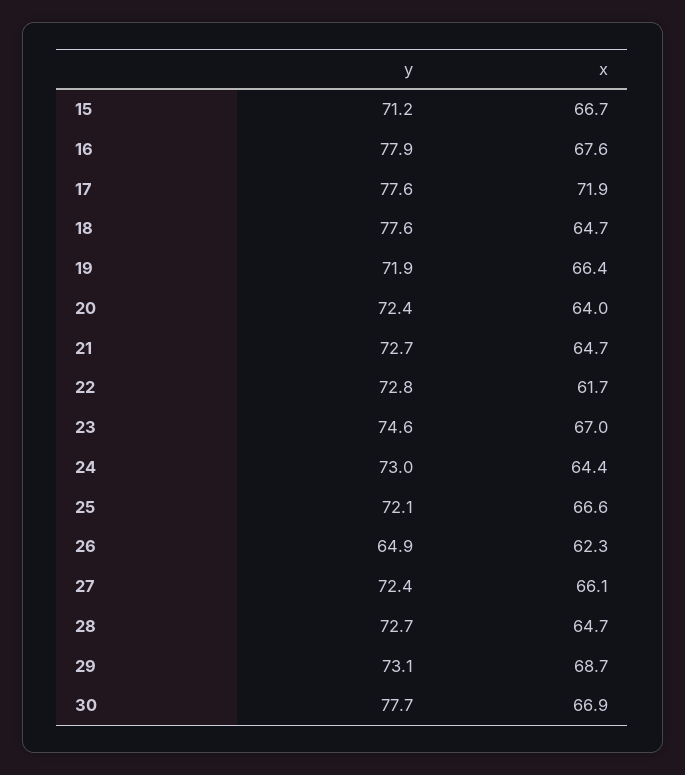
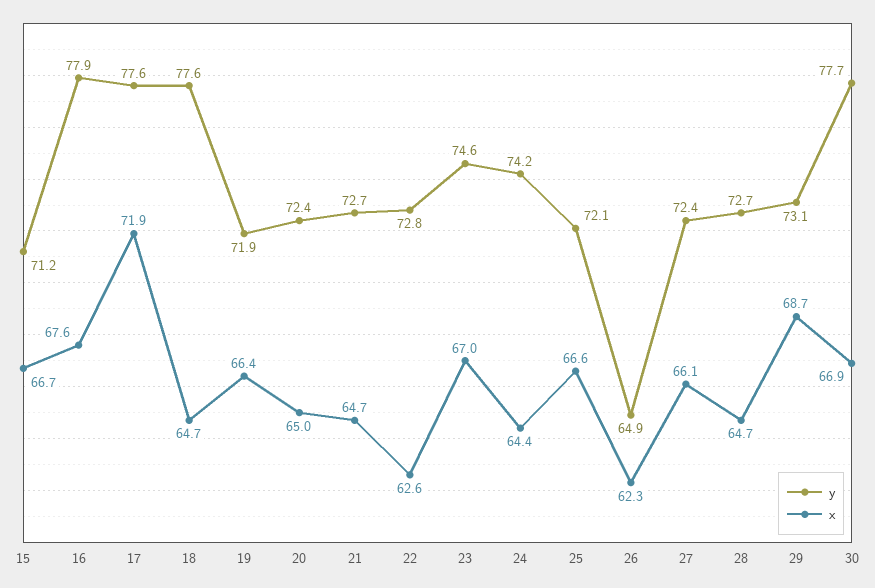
x, 20: 64 -> 65
x, 22: 61.7 -> 62.6
y, 24: 73 -> 74.2

